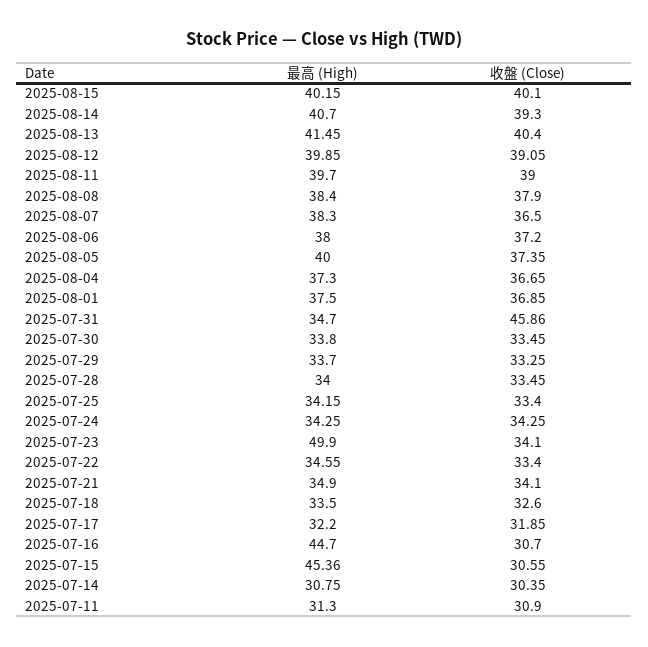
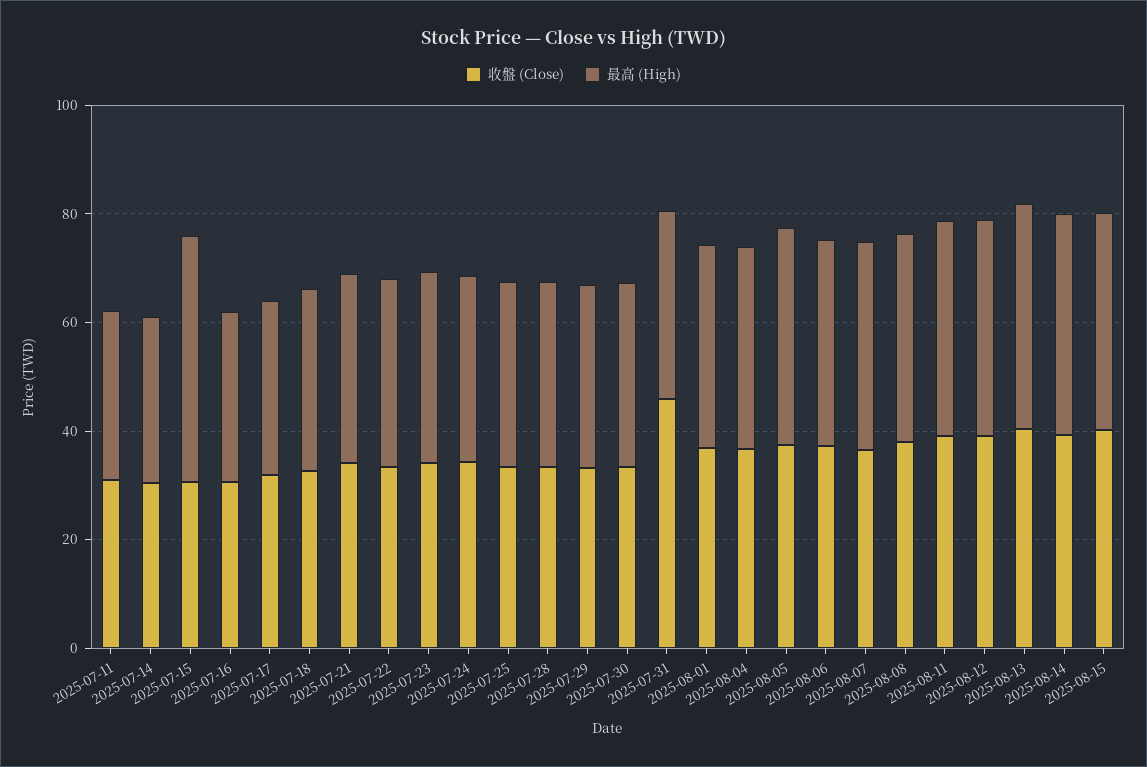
最高 (High), 2025-07-23: 49.9 -> 35
最高 (High), 2025-07-16: 44.7 -> 30

